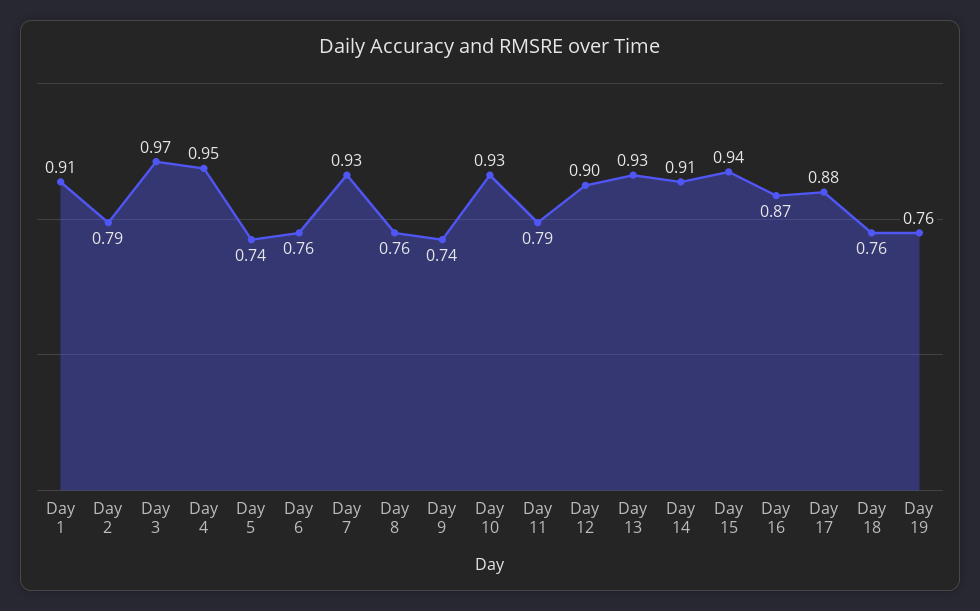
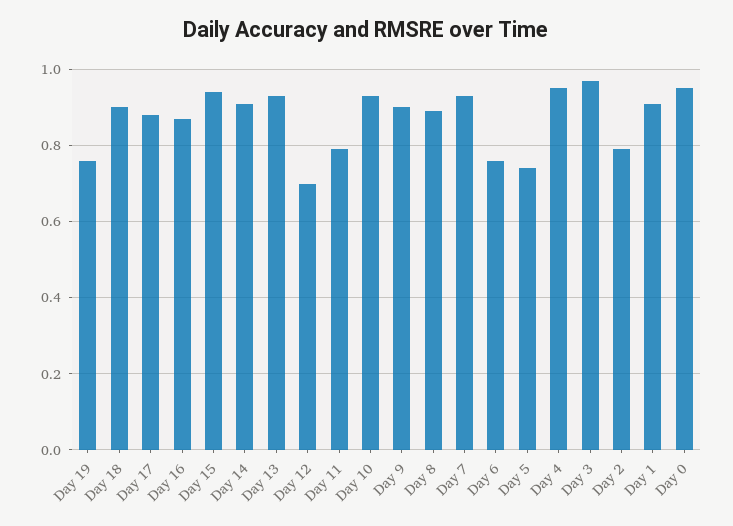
Day 8: 0.76 -> 0.9
Day 9: 0.74 -> 0.9
Day 12: 0.9 -> 0.7
Day 18: 0.76 -> 0.9
Day 0: none -> 0.95

